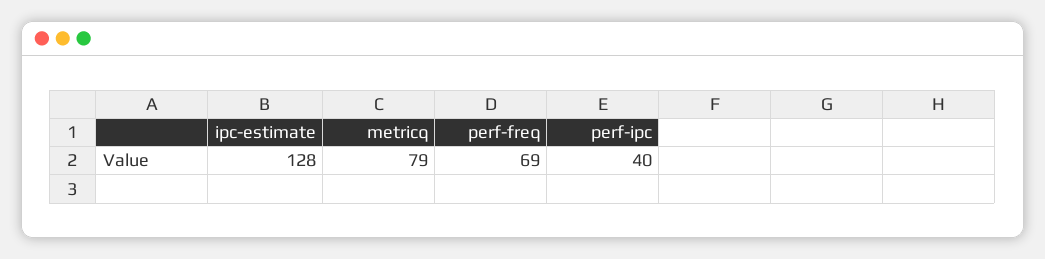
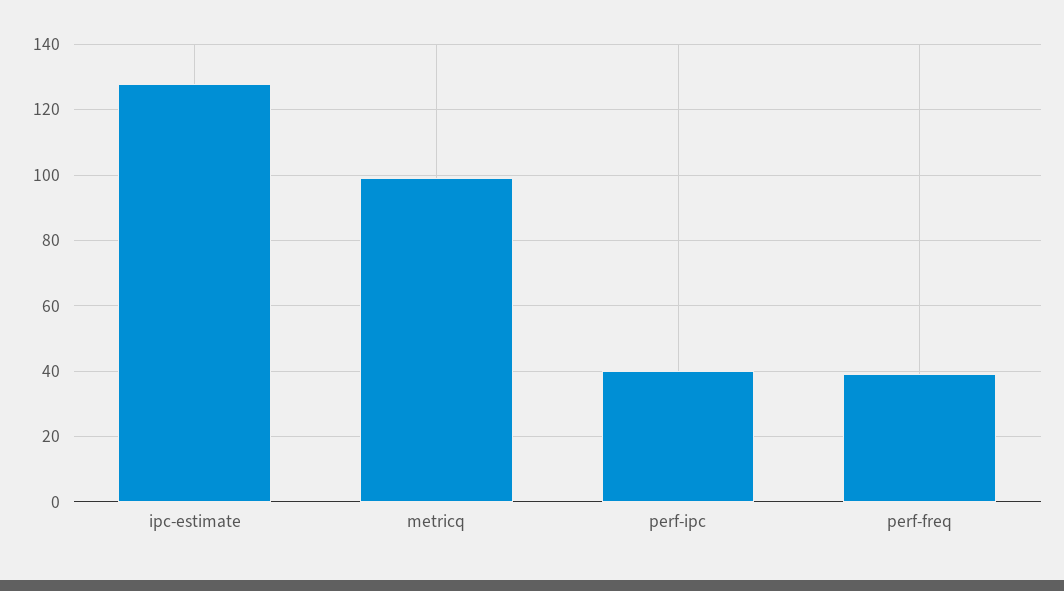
metricq: 79 -> 100
perf-freq: 69 -> 40

